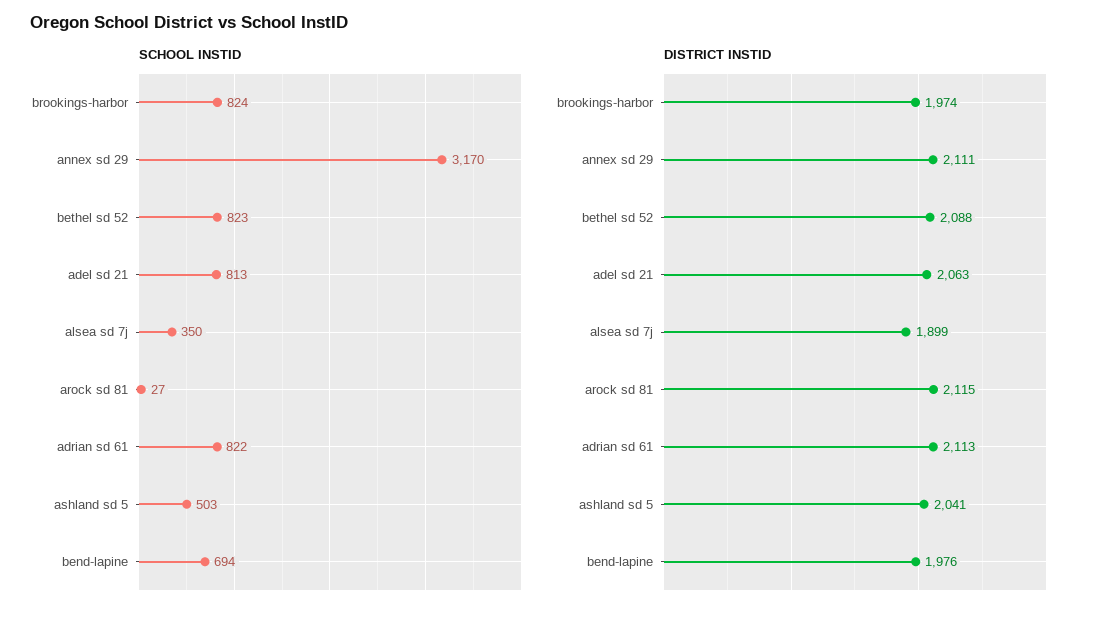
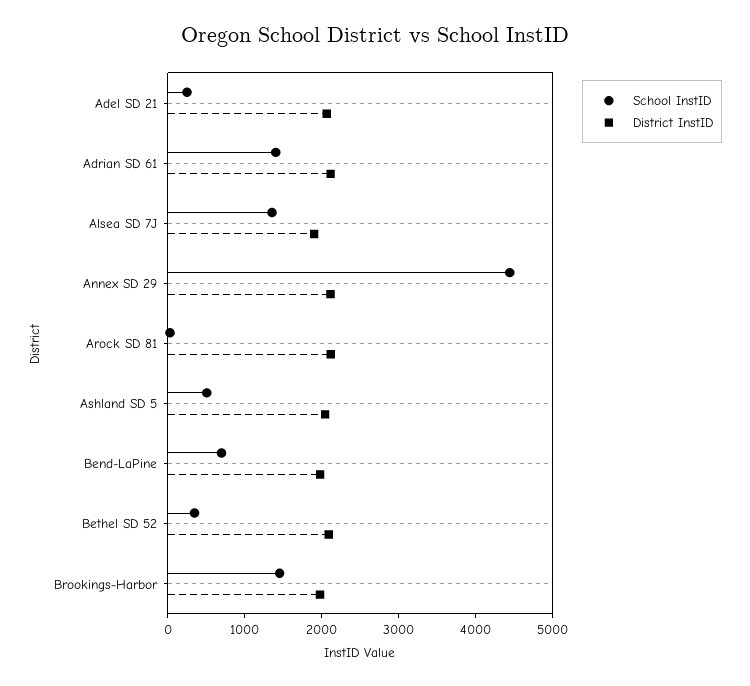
SCHOOL INSTID, brookings-harbor: 824 -> 1400
SCHOOL INSTID, annex sd 29: 3170 -> 4400
SCHOOL INSTID, bethel sd 52: 823 -> 400
SCHOOL INSTID, adel sd 21: 813 -> 200
SCHOOL INSTID, alsea sd 7j: 350 -> 1400
SCHOOL INSTID, adrian sd 61: 822 -> 1400

